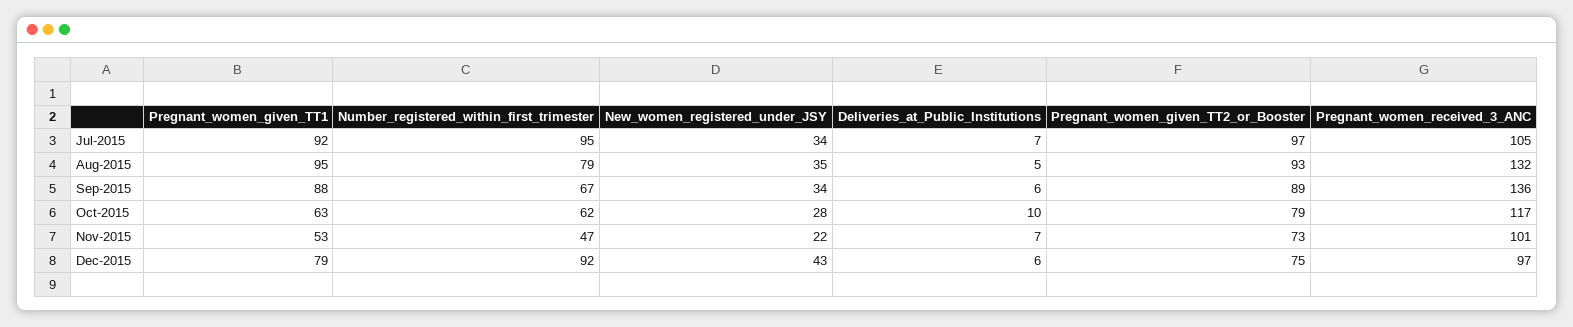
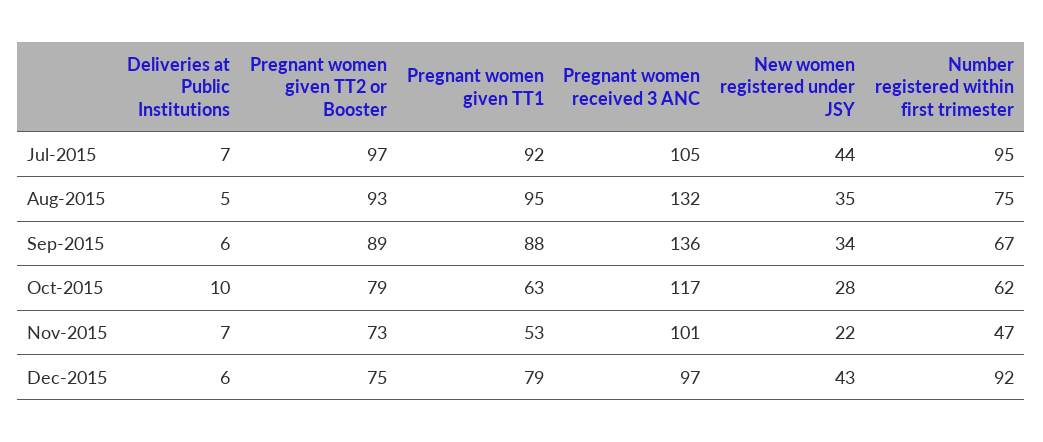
New_women_registered_under_JSY, Jul-2015: 34 -> 44
Number_registered_within_first_trimester, Aug-2015: 79 -> 75

